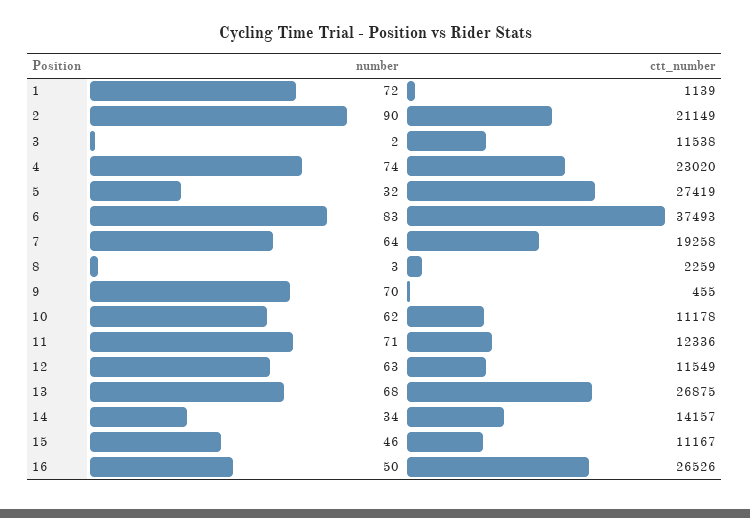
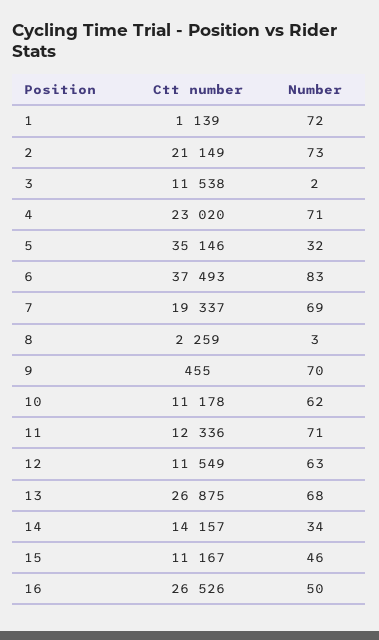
number, 2: 90 -> 73
number, 4: 74 -> 71
ctt_number, 5: 27419 -> 35146
number, 7: 64 -> 69
ctt_number, 7: 19258 -> 19337

